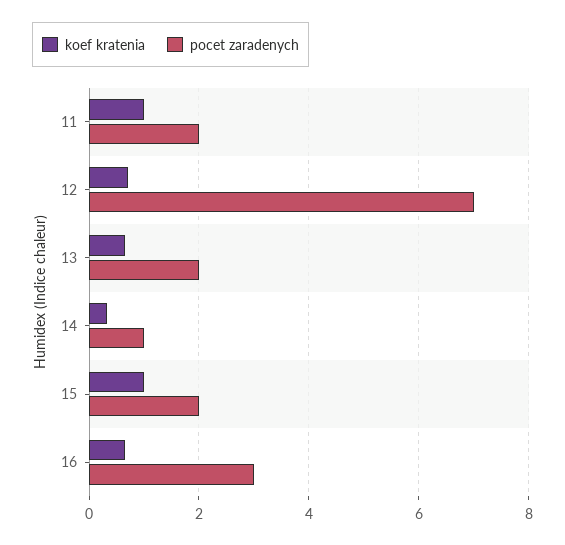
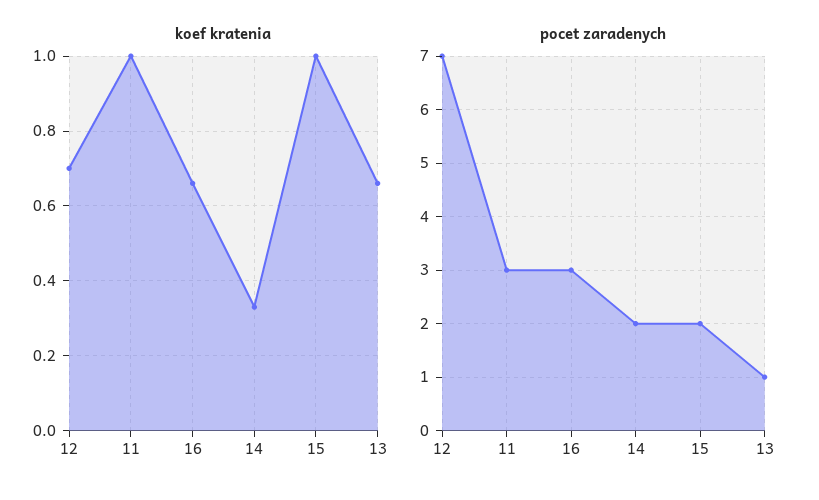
pocet zaradenych, 11: 2 -> 3
pocet zaradenych, 13: 2 -> 1
pocet zaradenych, 14: 1 -> 2

